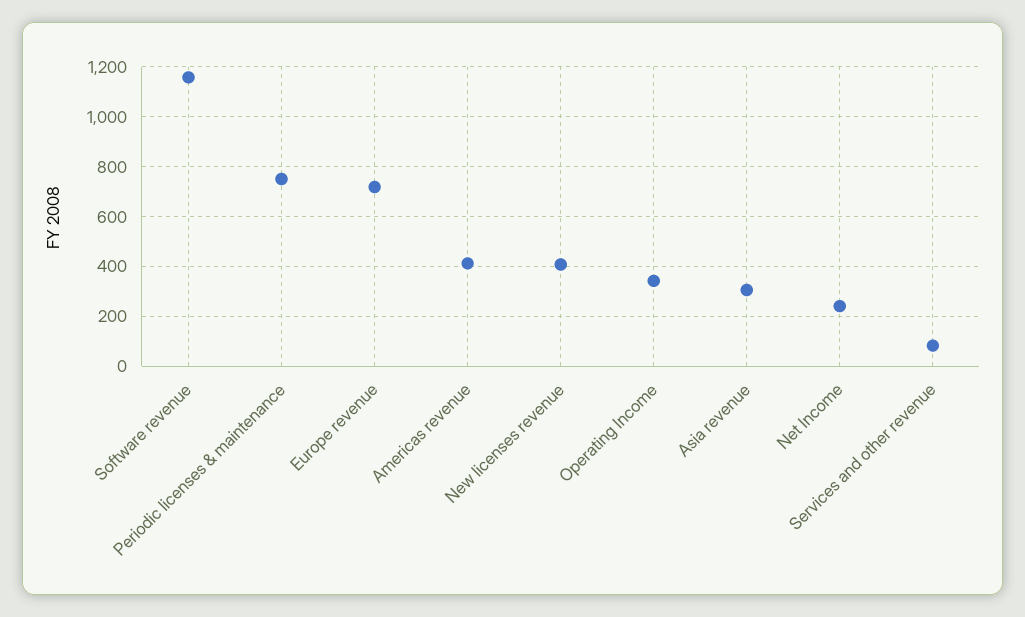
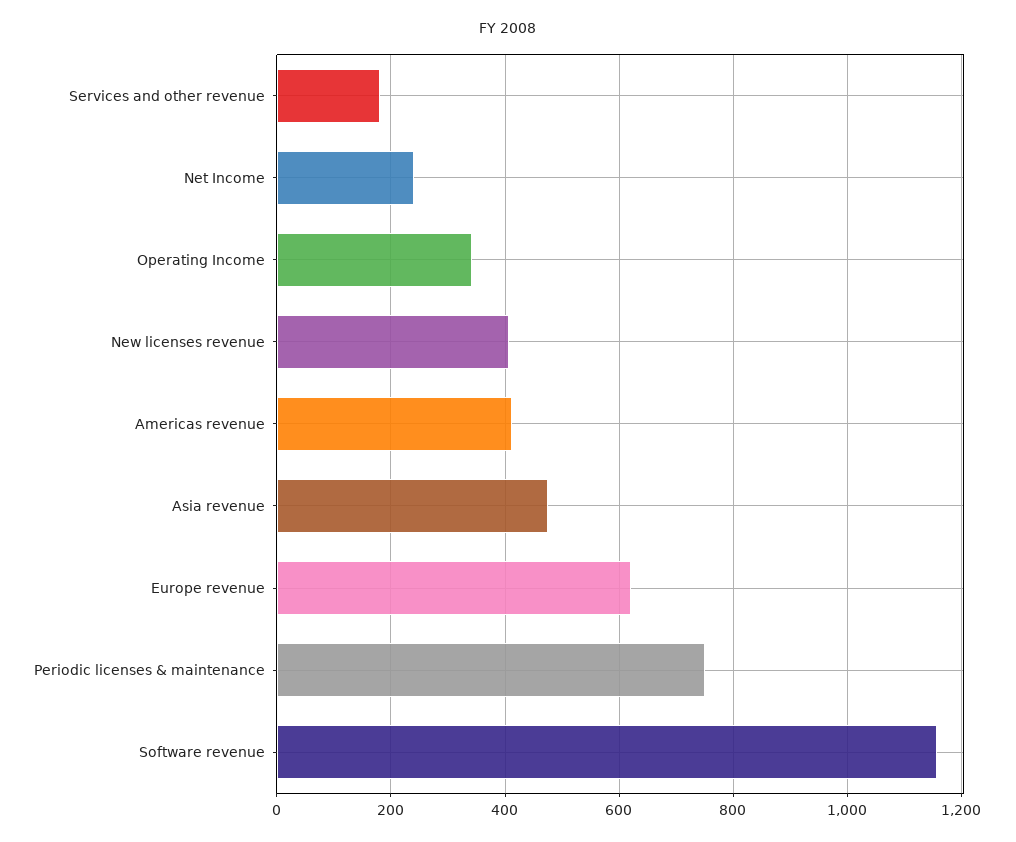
Europe revenue: 725 -> 620
Asia revenue: 300 -> 480
Services and other revenue: 75 -> 180

